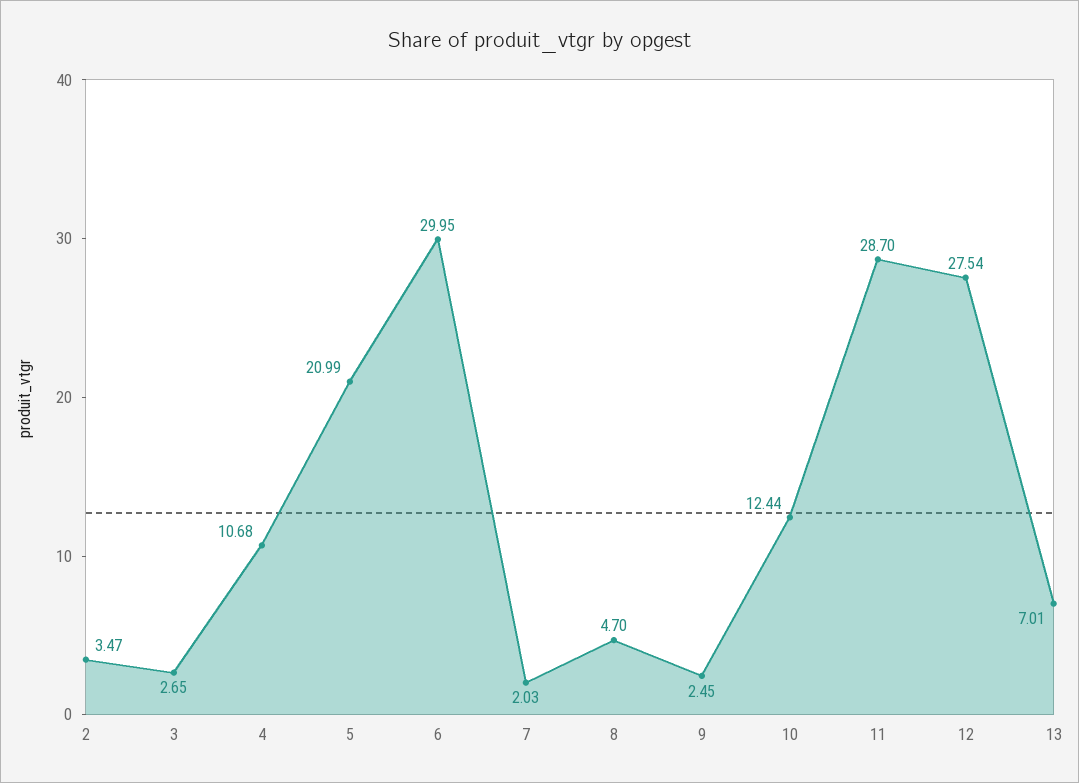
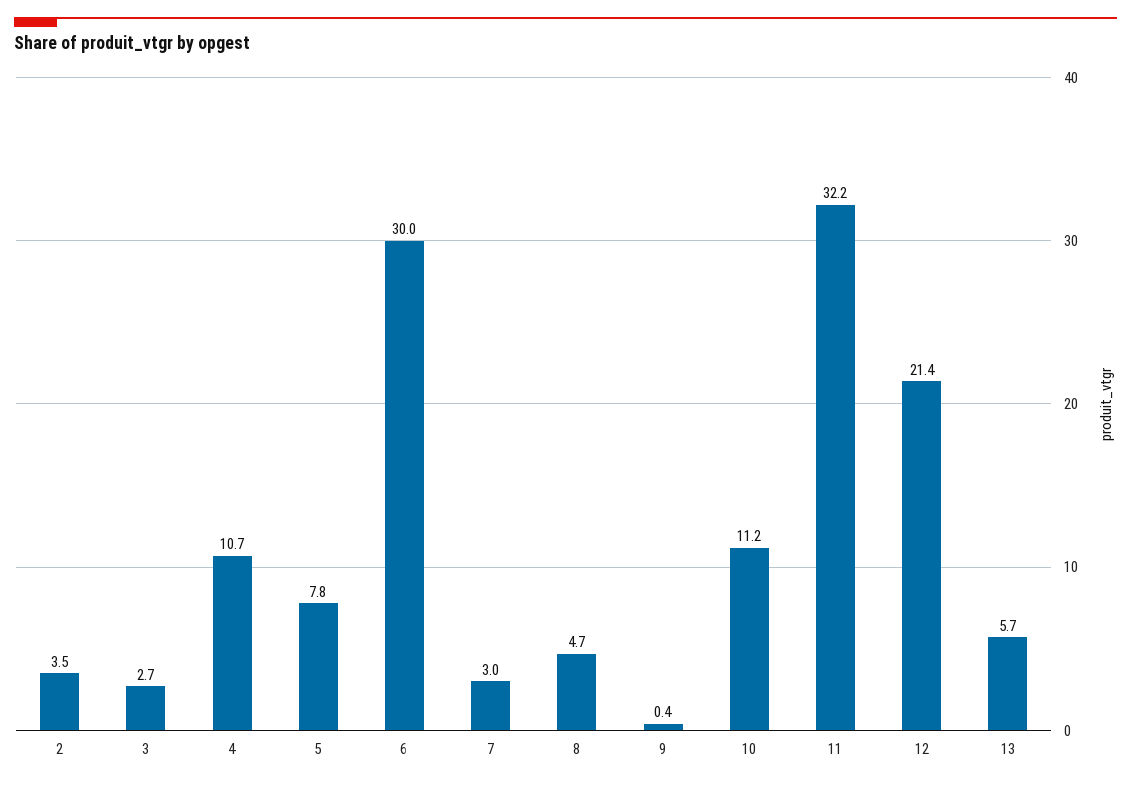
5: 20.99 -> 7.8
7: 2.03 -> 3
9: 2.45 -> 0.4
10: 12.44 -> 11.2
11: 28.7 -> 32.2
12: 27.54 -> 21.4
13: 7.01 -> 5.7

